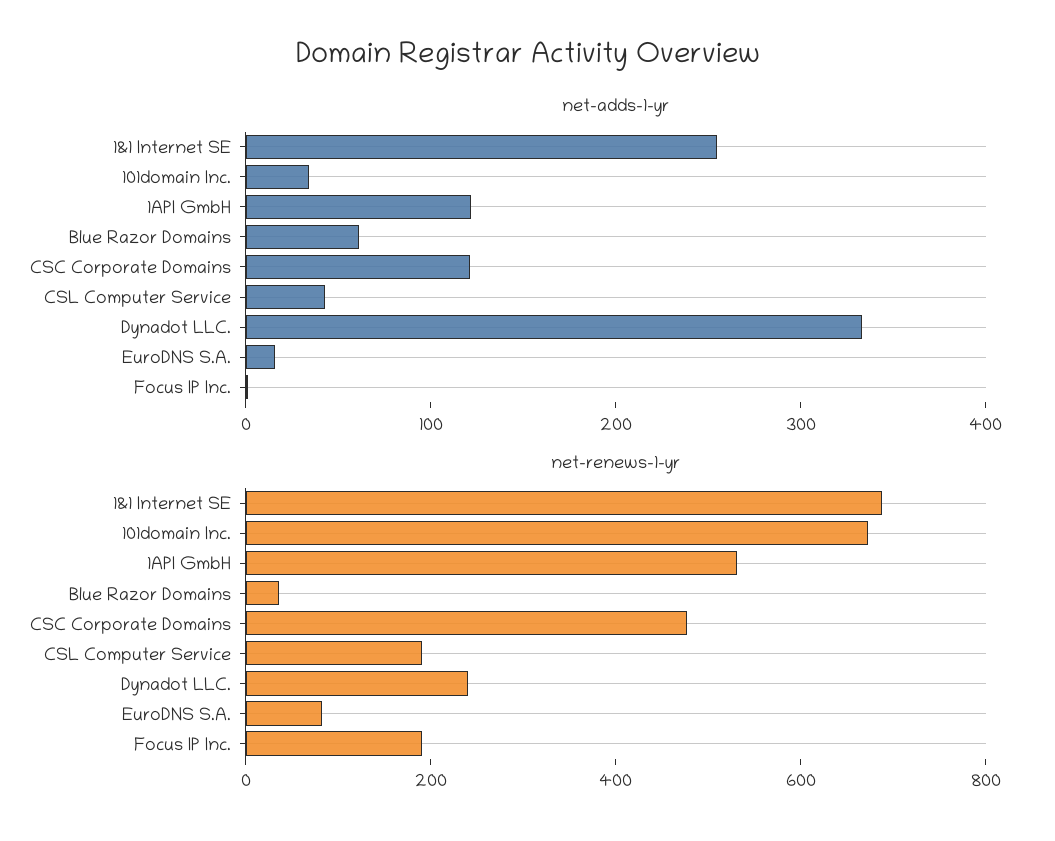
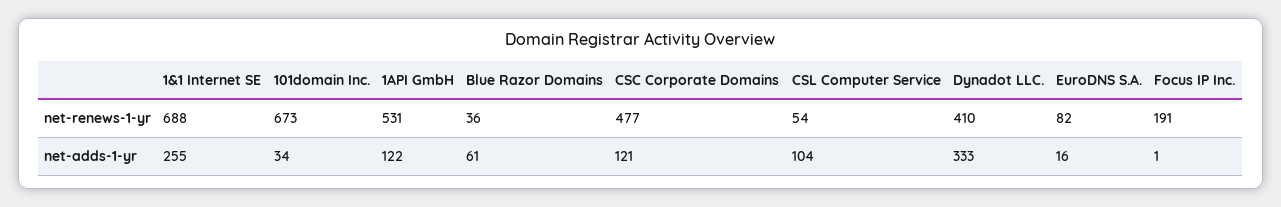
net-adds-1-yr, CSL Computer Service: 40 -> 104
net-renews-1-yr, CSL Computer Service: 200 -> 54
net-renews-1-yr, Dynadot LLC.: 250 -> 410

